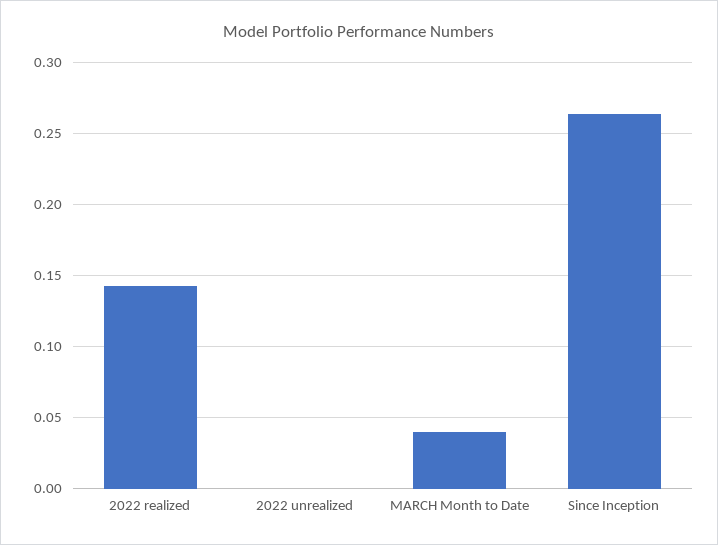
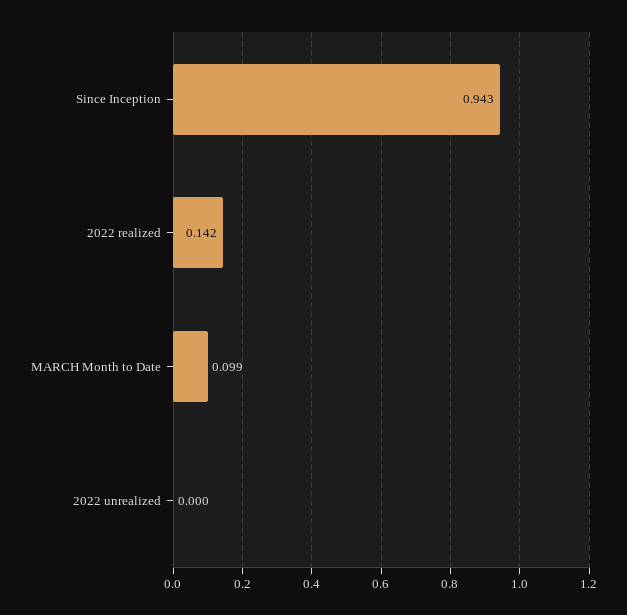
MARCH Month to Date: 0.04 -> 0.099
Since Inception: 0.265 -> 0.943

